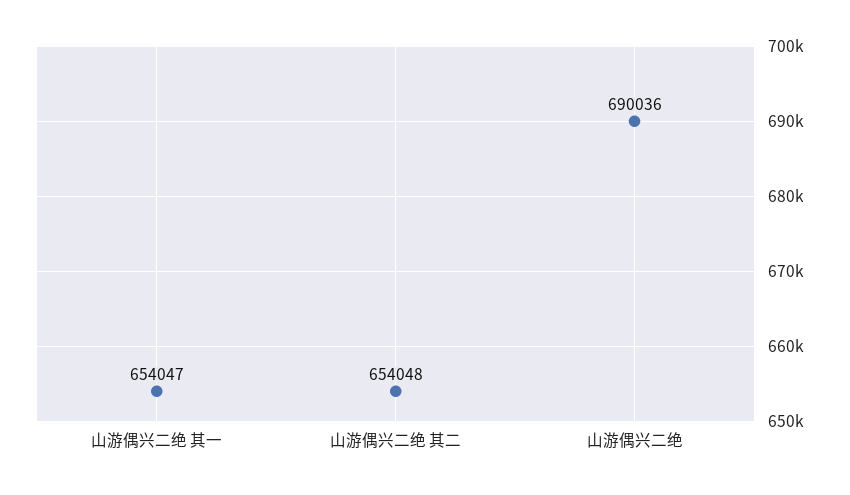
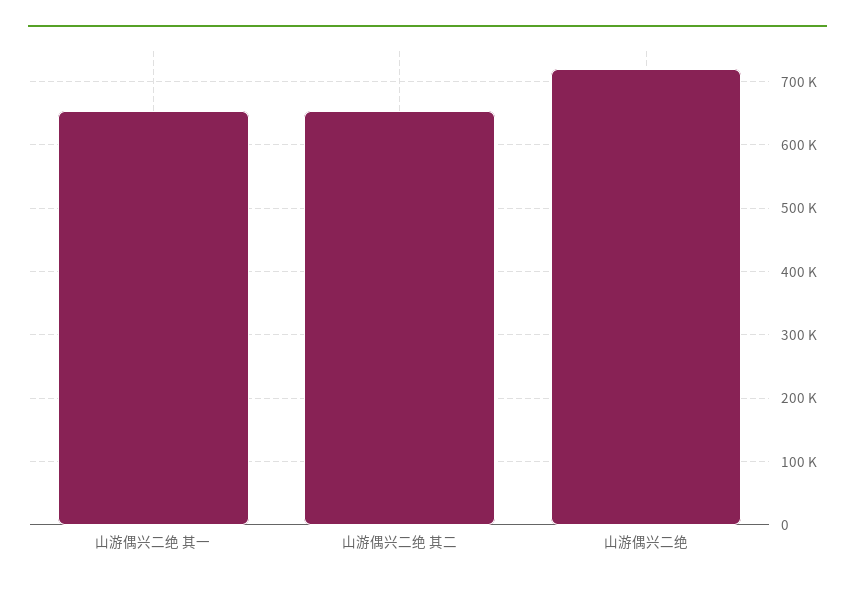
山游偶兴二绝: 690036 -> 720000

